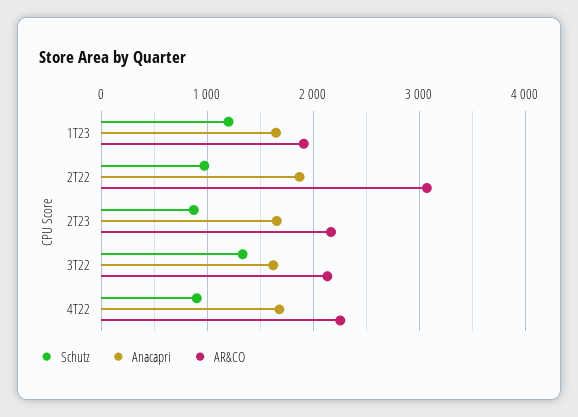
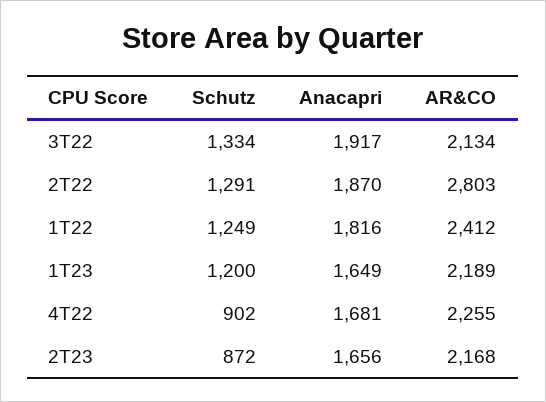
AR&CO, 1T23: 1900 -> 2189
Schutz, 2T22: 1000 -> 1291
AR&CO, 2T22: 3100 -> 2803
Anacapri, 3T22: 1600 -> 1917
Schutz, 1T22: none -> 1249
Anacapri, 1T22: none -> 1816
AR&CO, 1T22: none -> 2412

